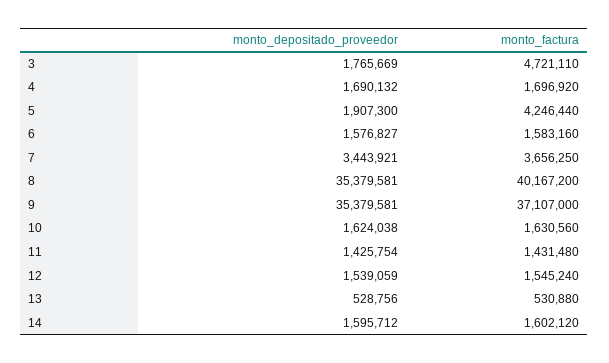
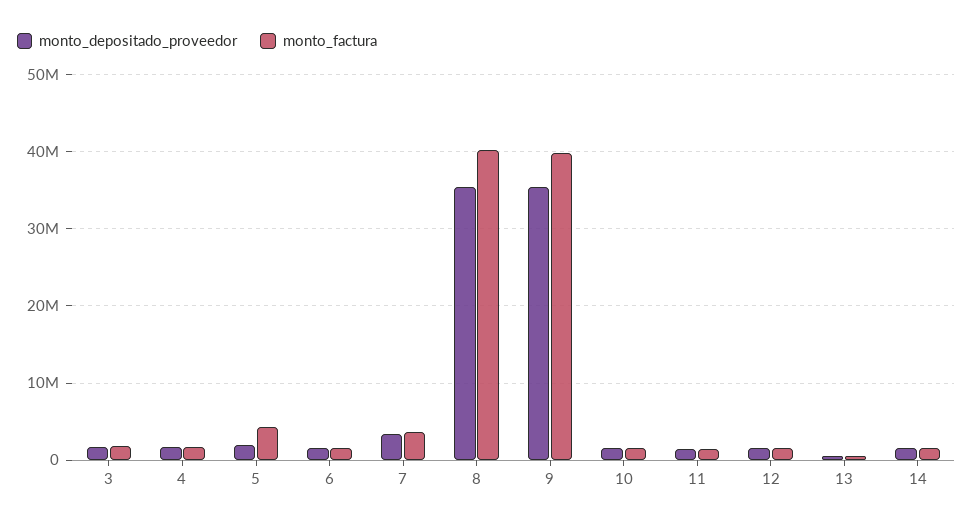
monto_factura, 3: 4721110 -> 2000000
monto_factura, 9: 37107000 -> 40000000

